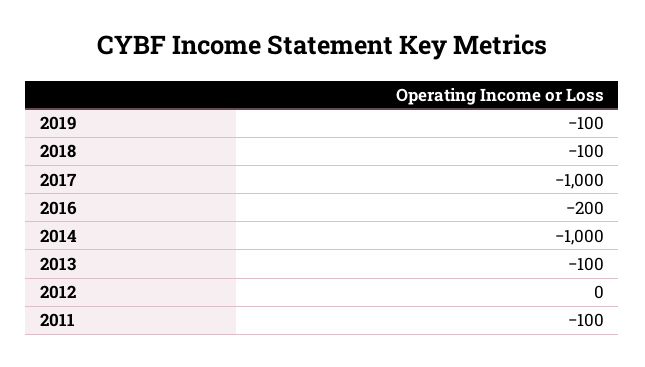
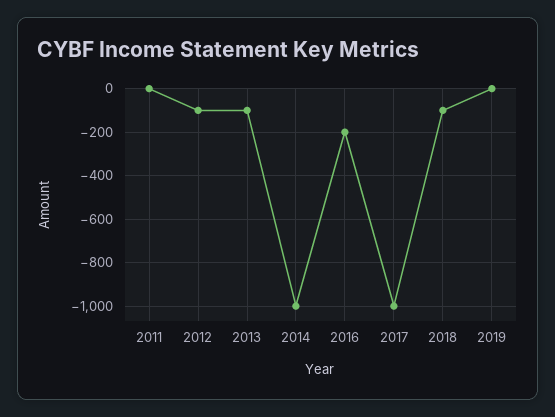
2019: -100 -> 0
2012: 0 -> -100
2011: -100 -> 0

